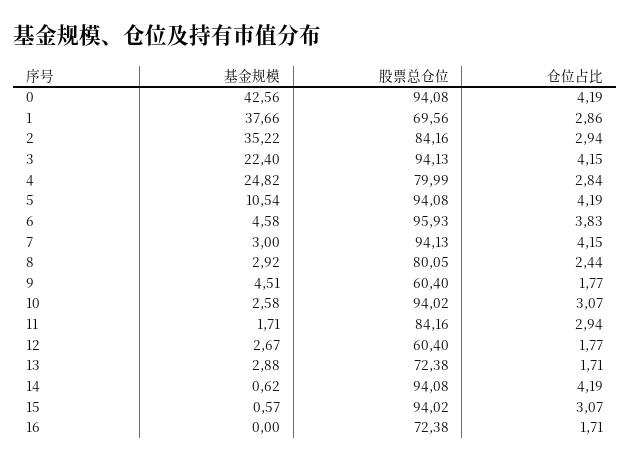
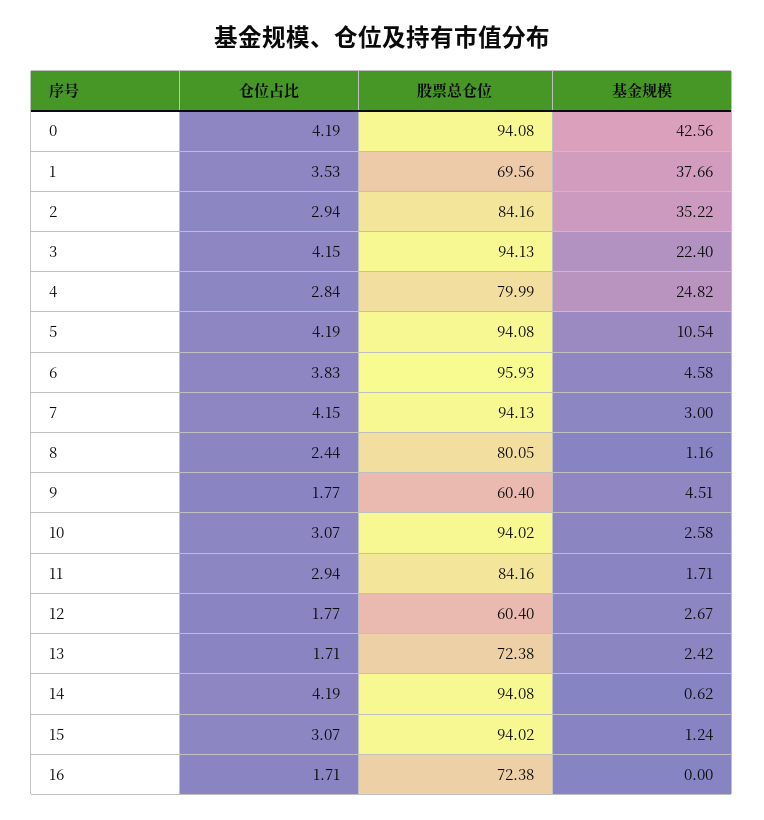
仓位占比, 1: 2.86 -> 3.53
基金规模, 8: 2.92 -> 1.16
基金规模, 13: 2.88 -> 2.42
基金规模, 15: 0.57 -> 1.24

